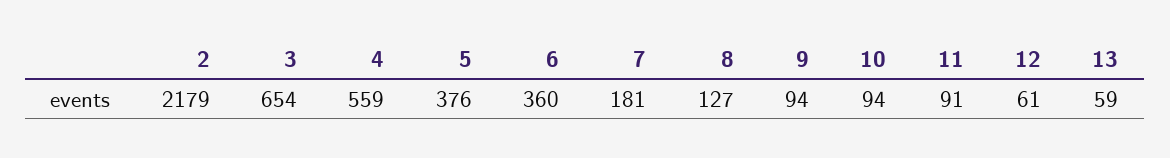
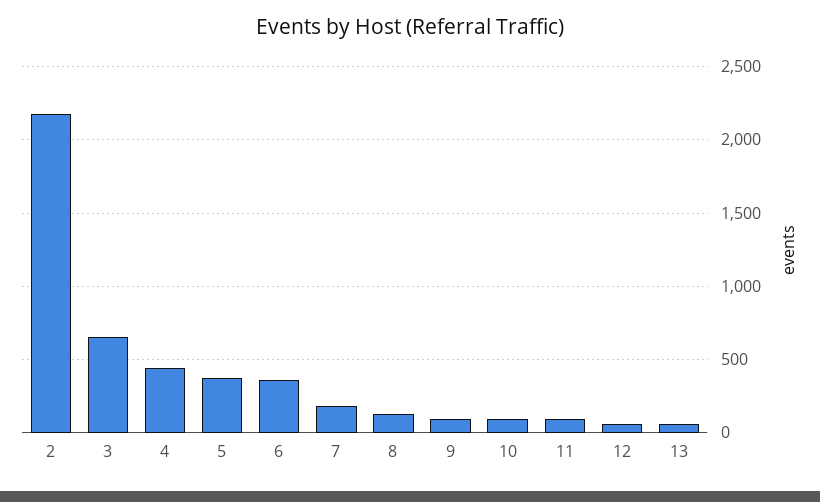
4: 559 -> 450

